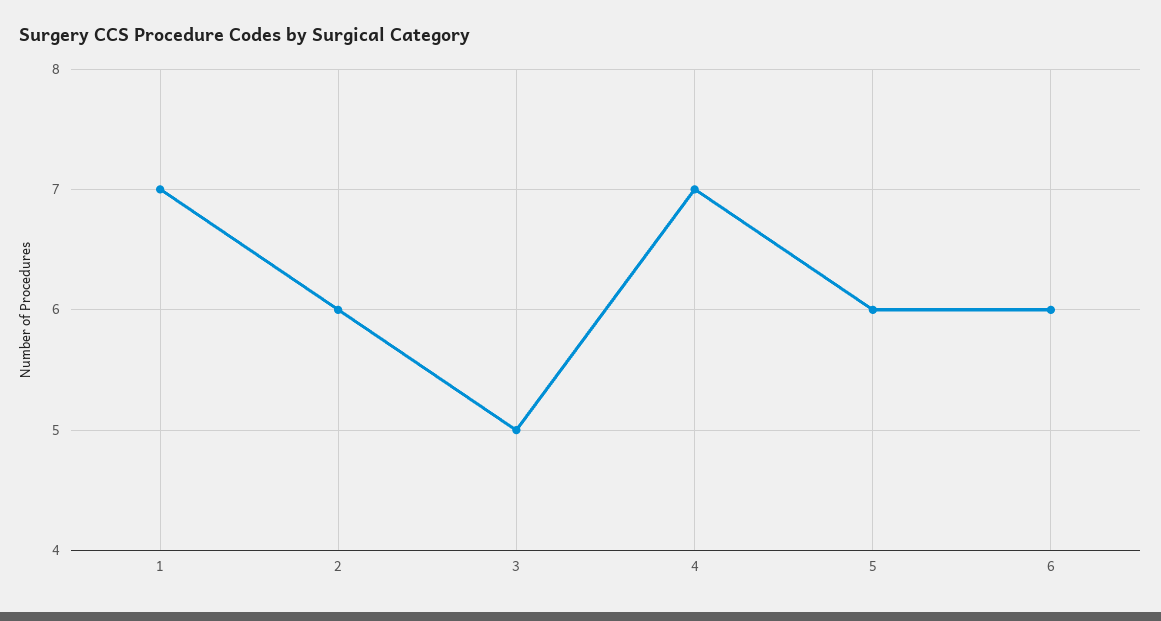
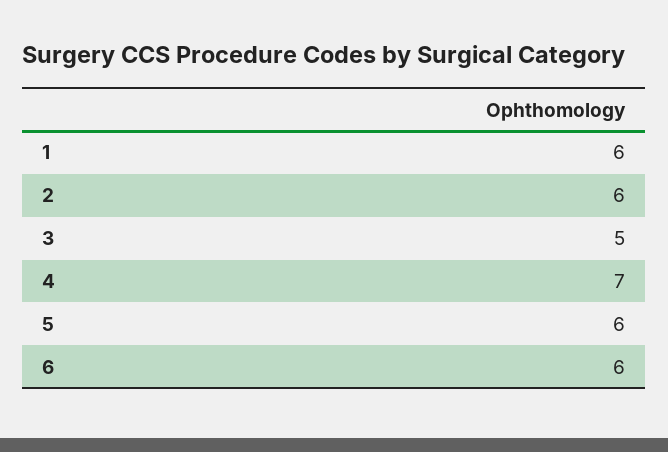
1: 7 -> 6

